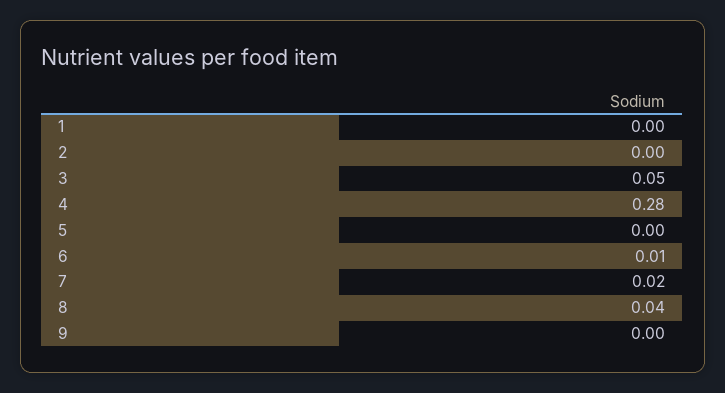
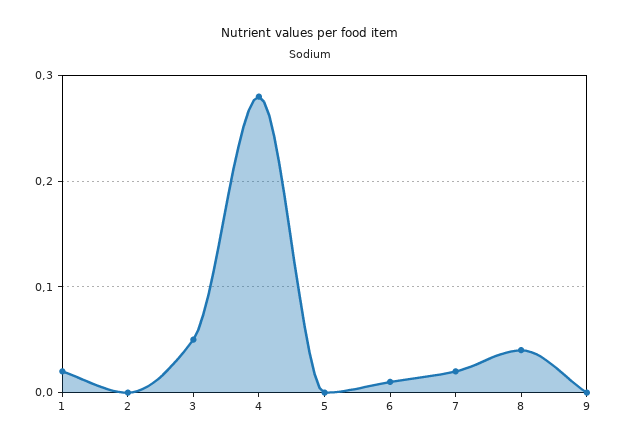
1: 0 -> 0.02

